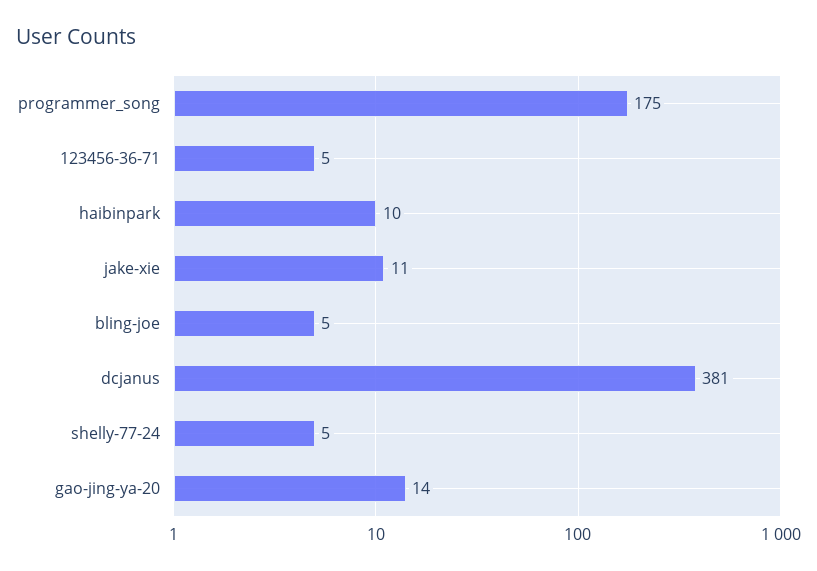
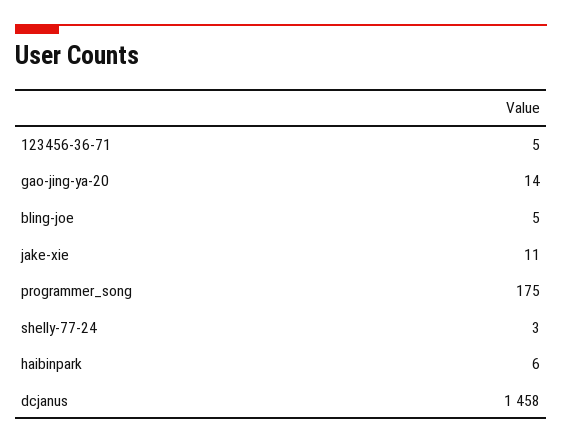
haibinpark: 10 -> 6
dcjanus: 381 -> 1458
shelly-77-24: 5 -> 3

